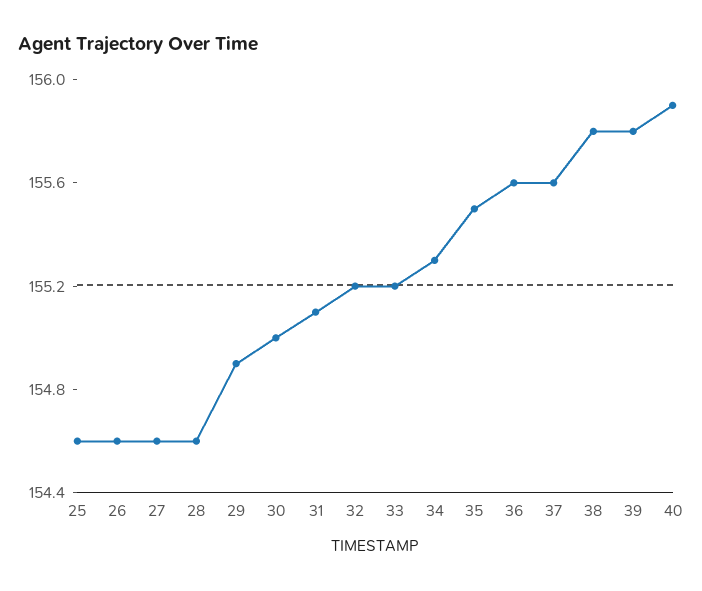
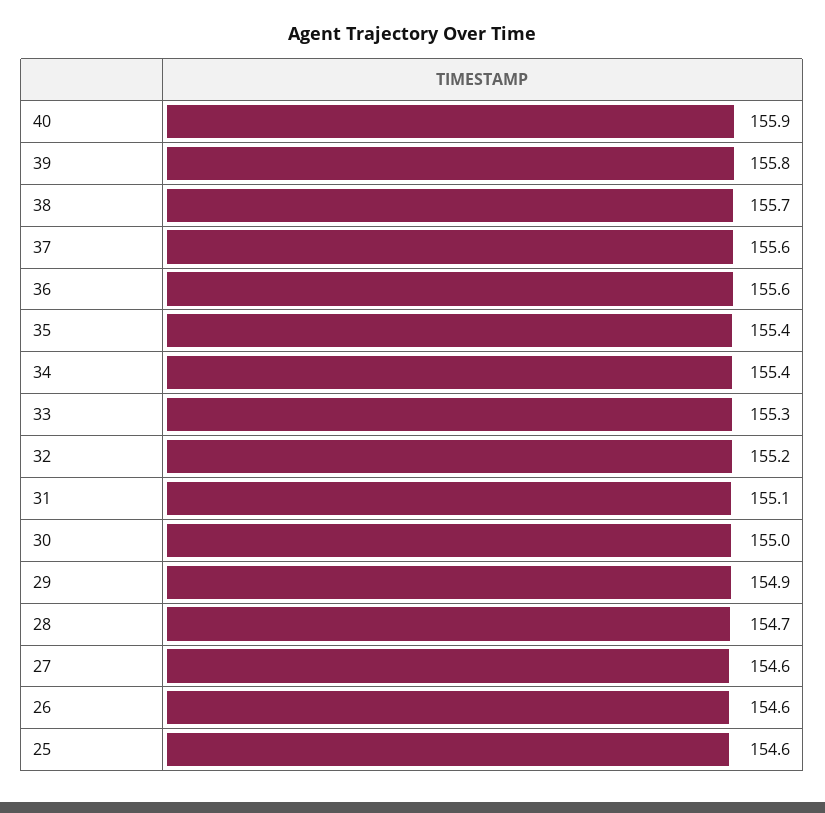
28: 154.6 -> 154.7
33: 155.2 -> 155.3
34: 155.3 -> 155.4
35: 155.5 -> 155.4
38: 155.8 -> 155.7

